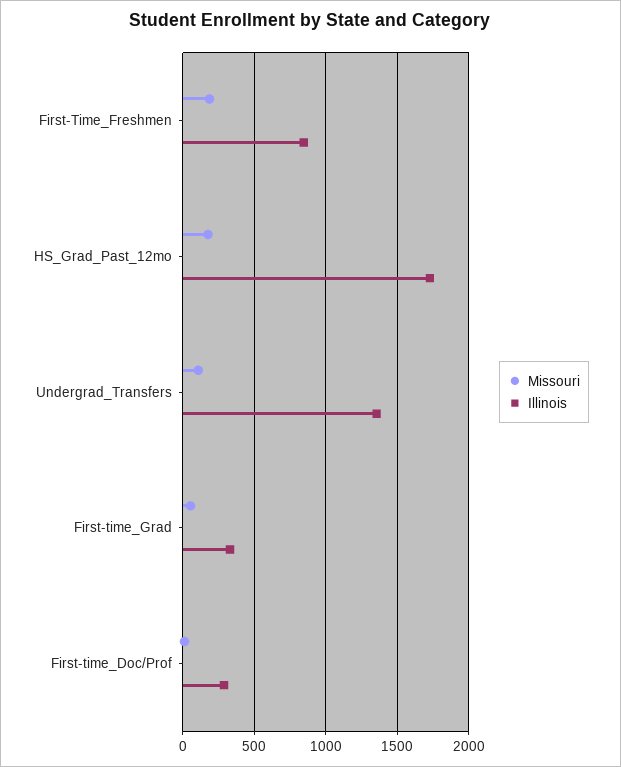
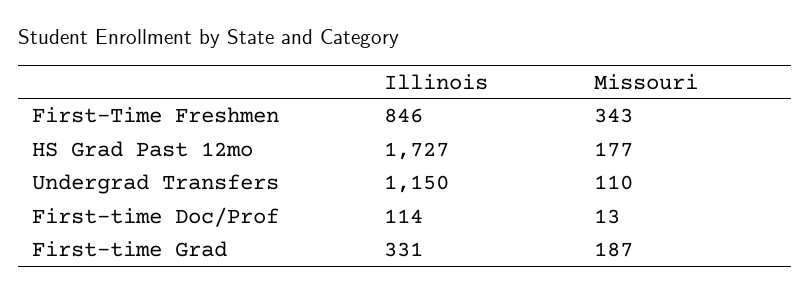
Missouri, First-Time_Freshmen: 200 -> 343
Illinois, Undergrad_Transfers: 1350 -> 1150
Missouri, First-time_Grad: 50 -> 187
Illinois, First-time_Doc/Prof: 300 -> 114

